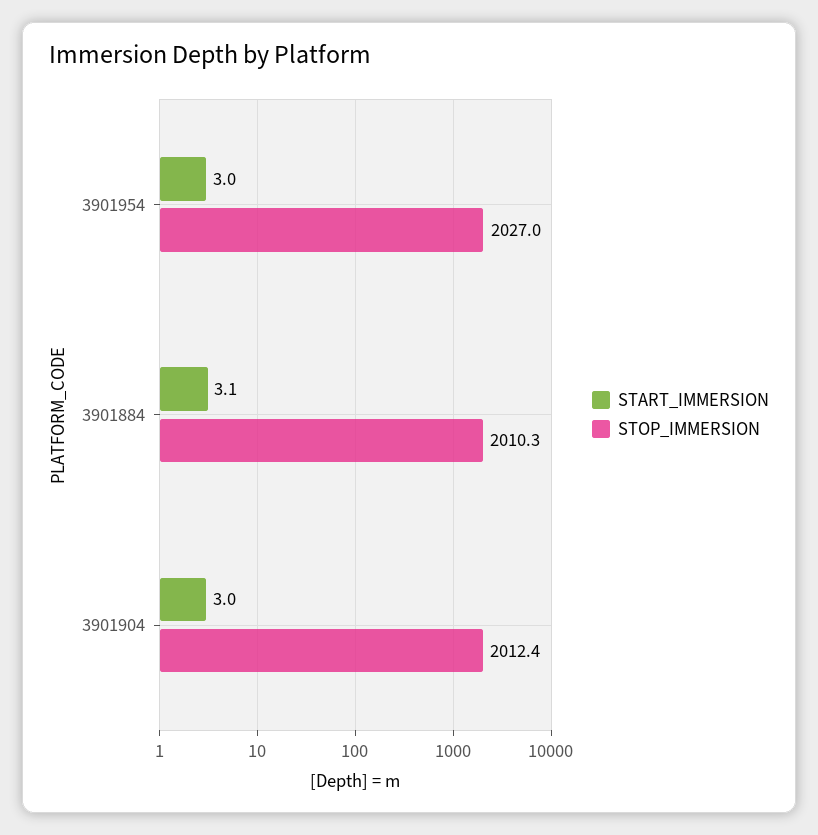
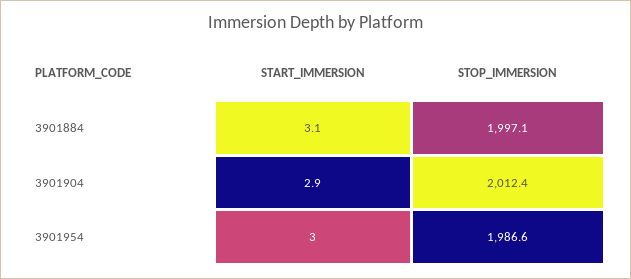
STOP_IMMERSION, 3901954: 2027 -> 1986.6
STOP_IMMERSION, 3901884: 2010.3 -> 1997.1
START_IMMERSION, 3901904: 3 -> 2.9

